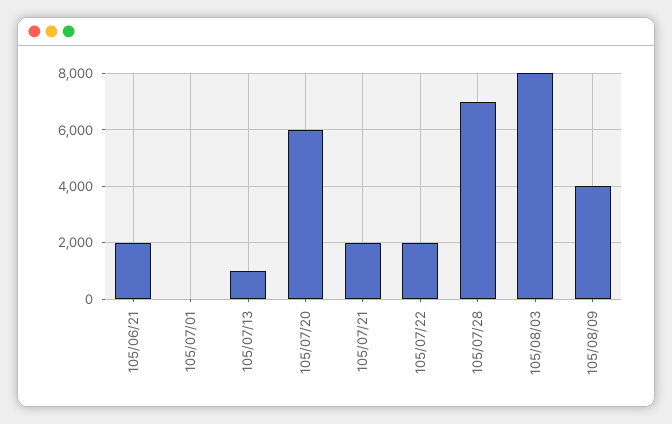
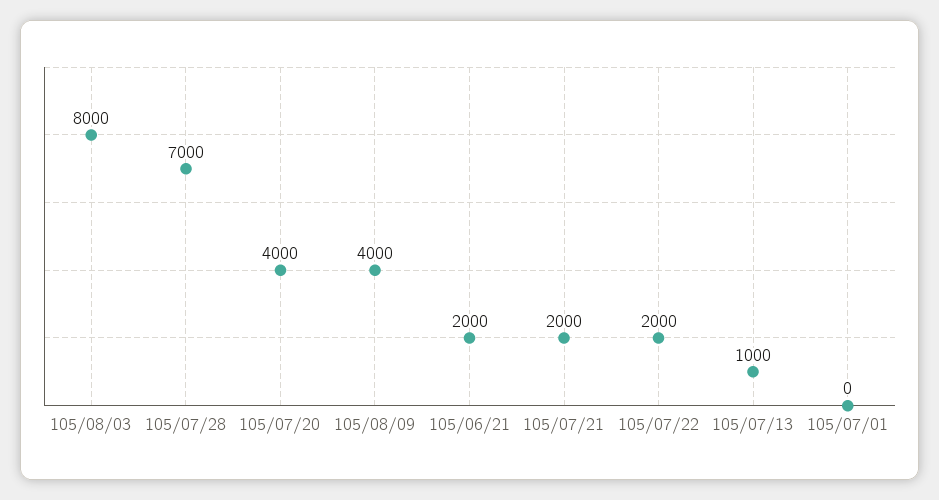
105/07/20: 6000 -> 4000

